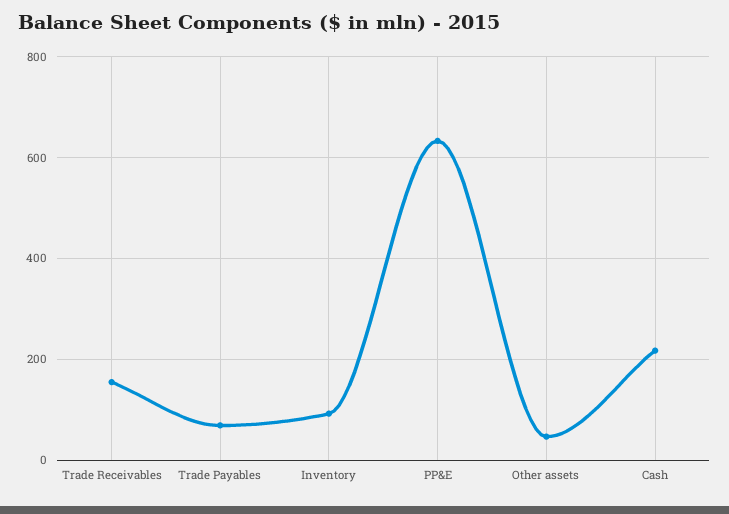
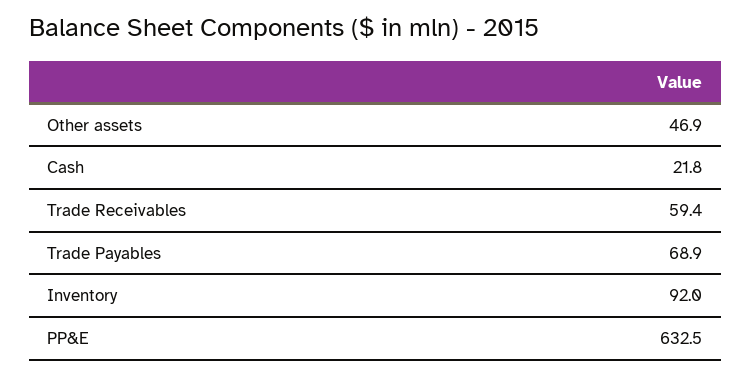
Trade Receivables: 160 -> 59.4
Cash: 220 -> 21.8

